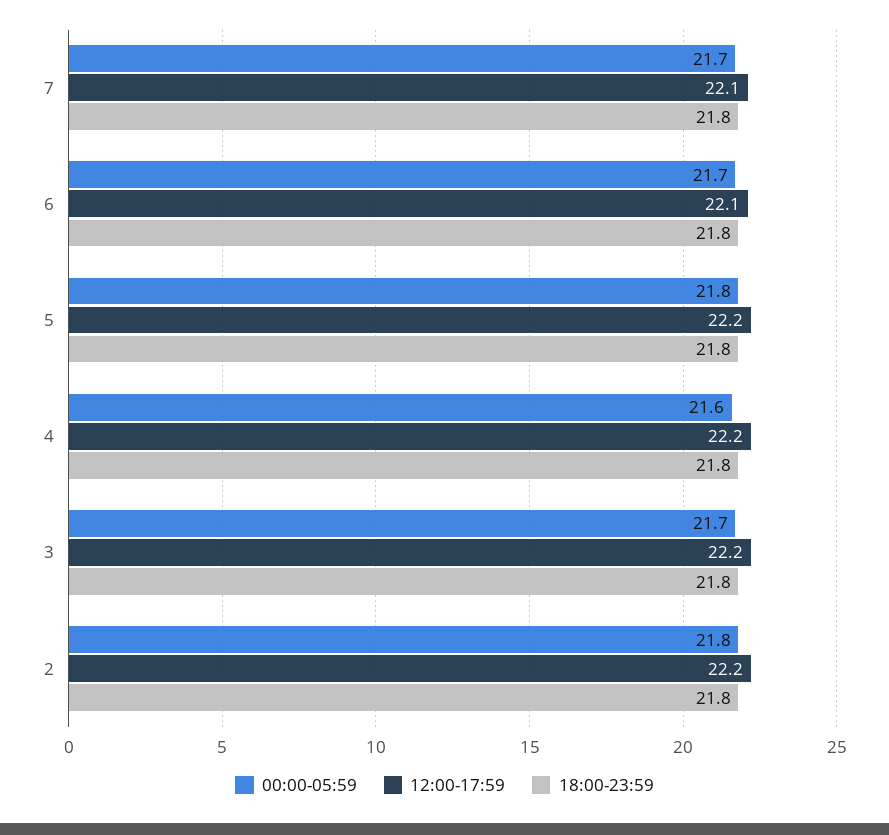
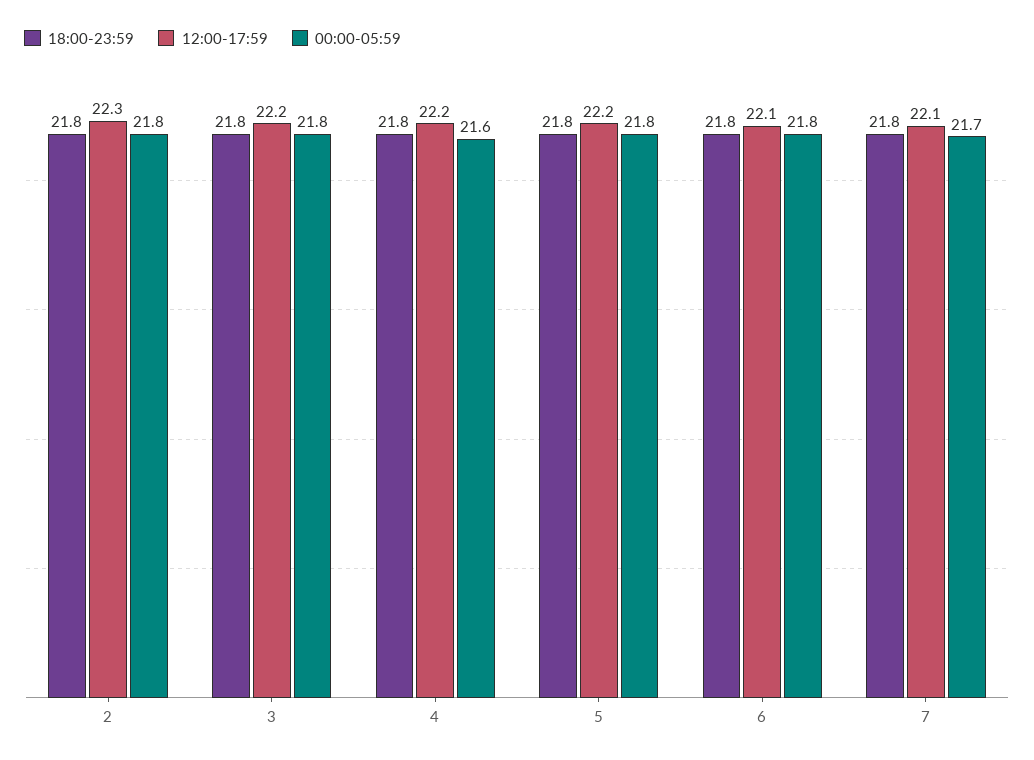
00:00-05:59, 6: 21.7 -> 21.8
00:00-05:59, 3: 21.7 -> 21.8
12:00-17:59, 2: 22.2 -> 22.3

